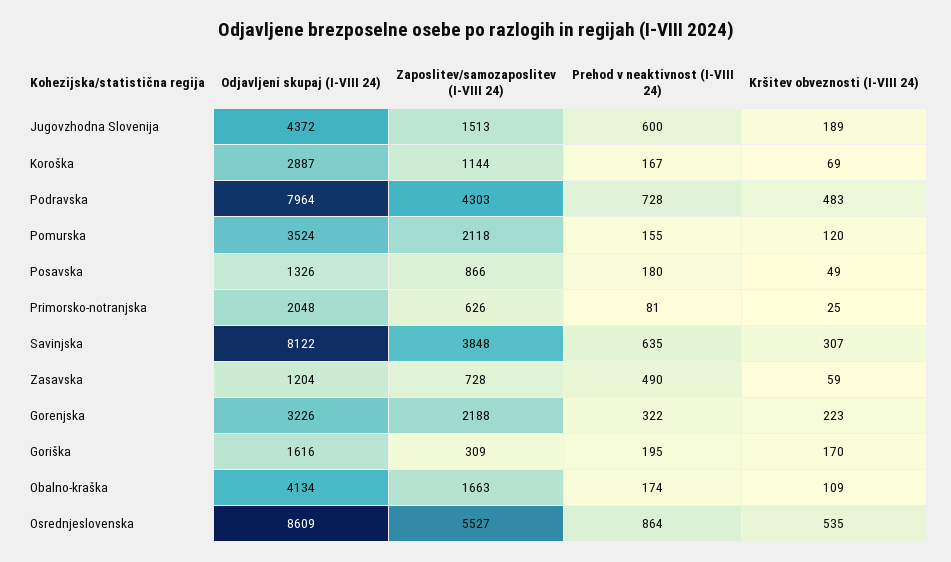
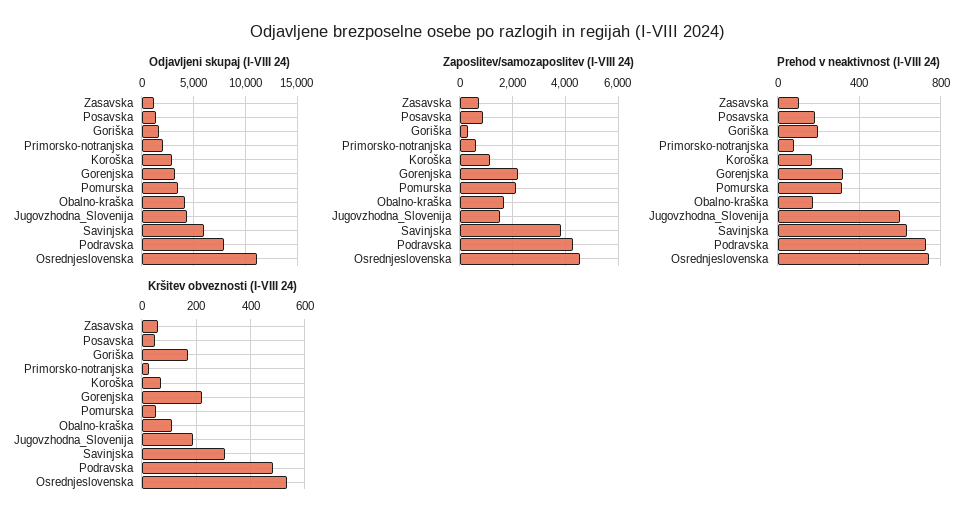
Prehod v neaktivnost (I-VIII 24), Pomurska: 155 -> 300
Kršitev obveznosti (I-VIII 24), Pomurska: 120 -> 50
Odjavljeni skupaj (I-VIII 24), Savinjska: 8122 -> 6000
Prehod v neaktivnost (I-VIII 24), Zasavska: 490 -> 100
Odjavljeni skupaj (I-VIII 24), Osrednjeslovenska: 8609 -> 11000
Zaposlitev/samozaposlitev (I-VIII 24), Osrednjeslovenska: 5527 -> 4500
Prehod v neaktivnost (I-VIII 24), Osrednjeslovenska: 864 -> 750

